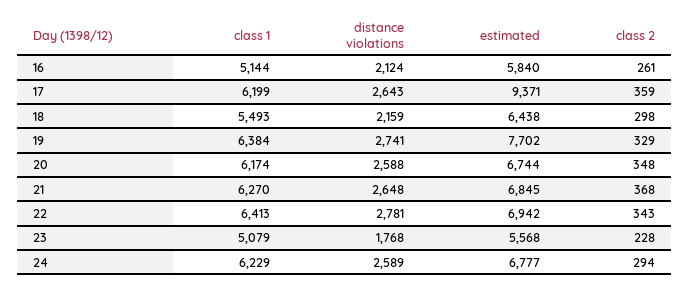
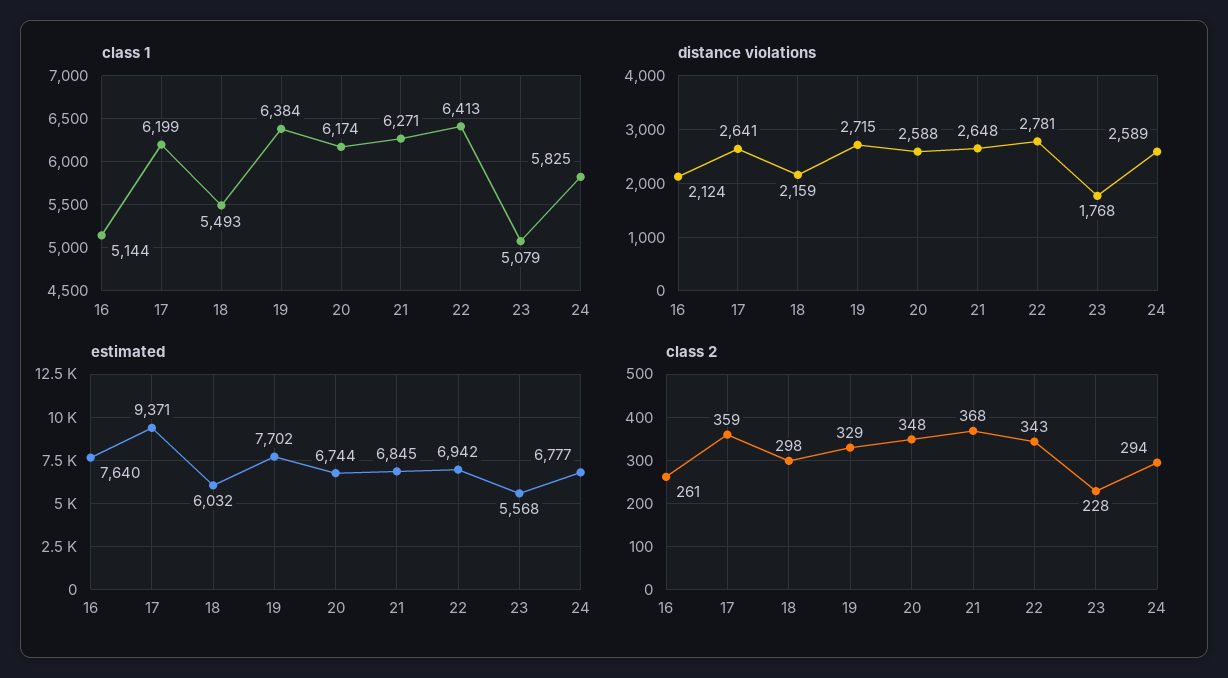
estimated, 16: 5840 -> 7640
distance violations, 17: 2643 -> 2641
estimated, 18: 6438 -> 6032
distance violations, 19: 2741 -> 2715
class 1, 21: 6270 -> 6271
class 1, 24: 6229 -> 5825

